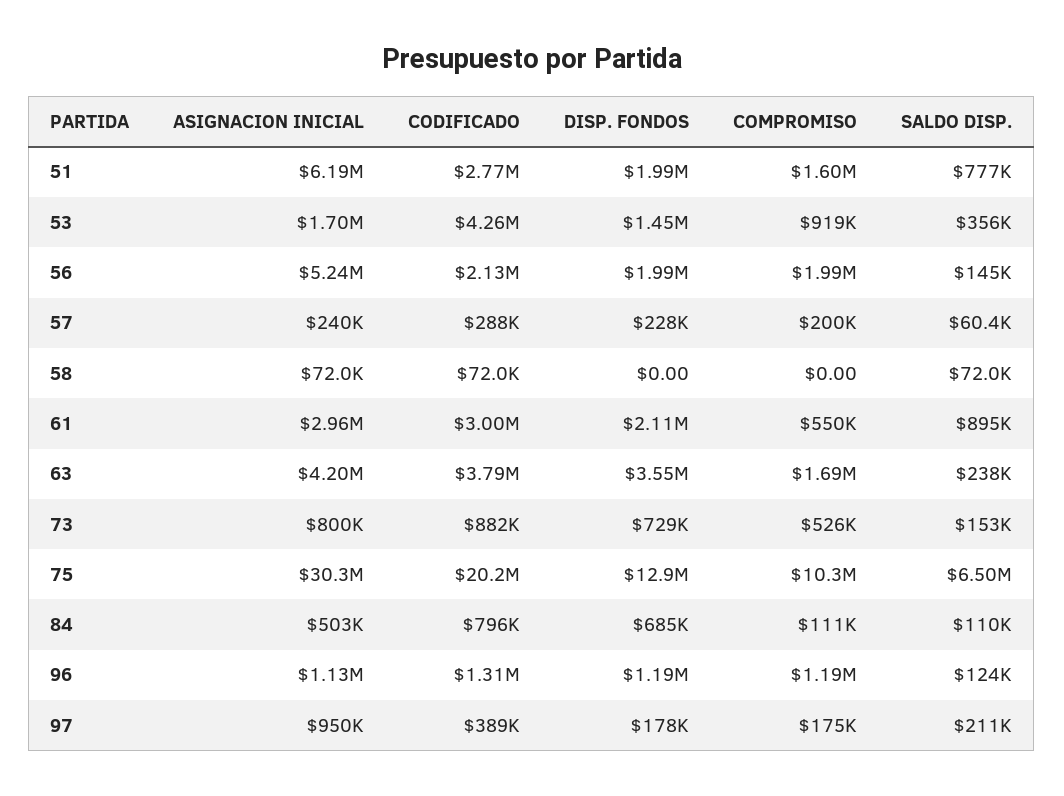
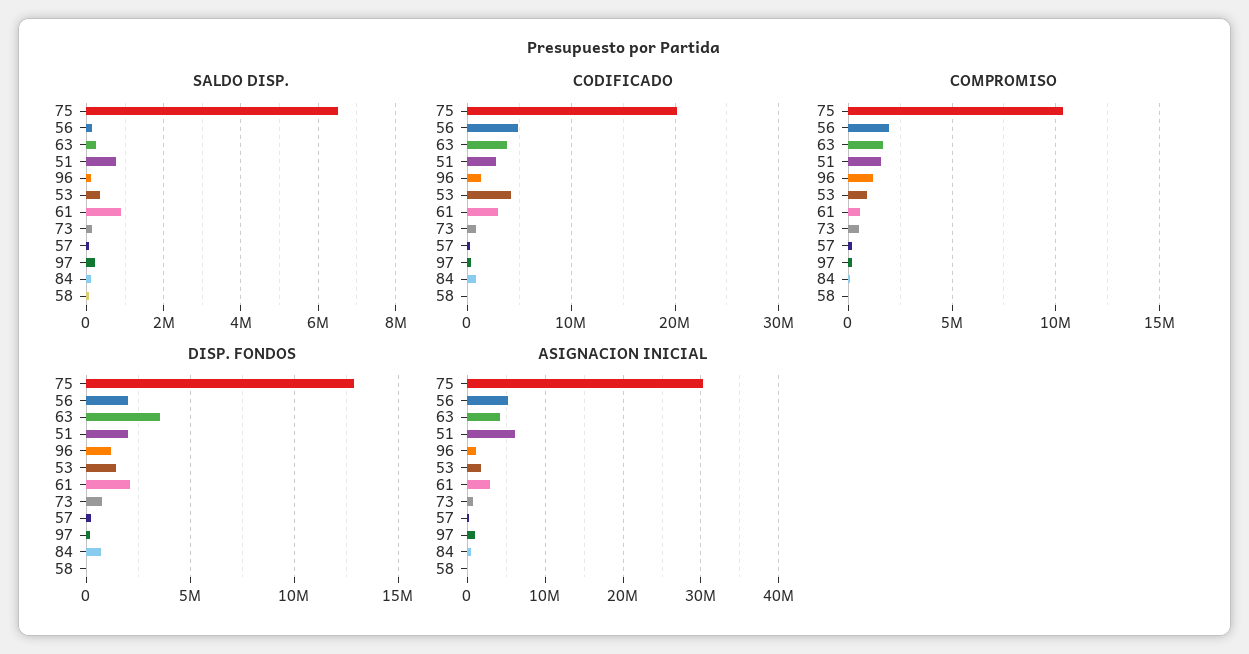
CODIFICADO, 56: 2130000 -> 5000000

